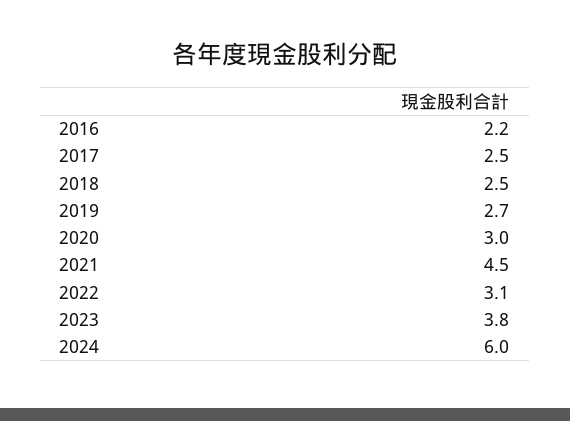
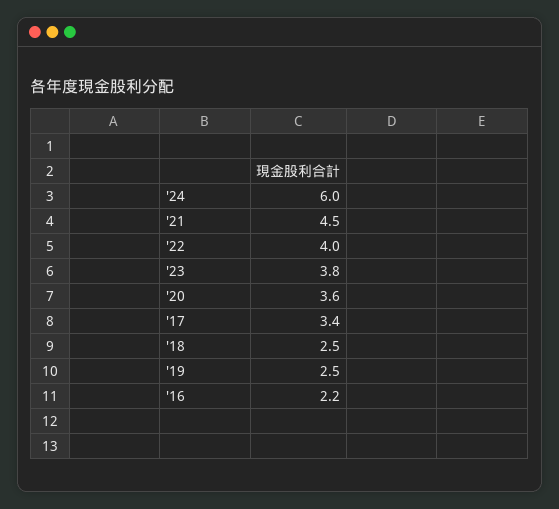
2017: 2.5 -> 3.4
2019: 2.7 -> 2.5
2020: 3 -> 3.6
2022: 3.1 -> 4

